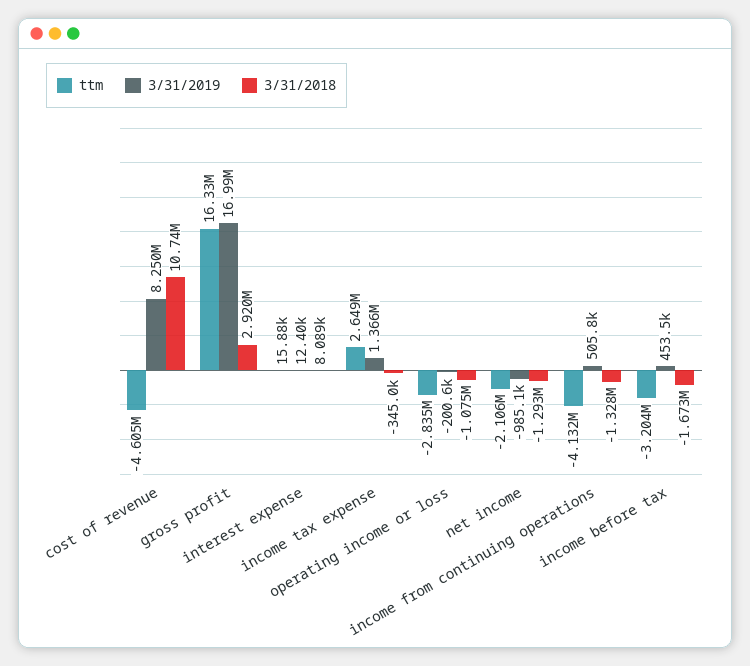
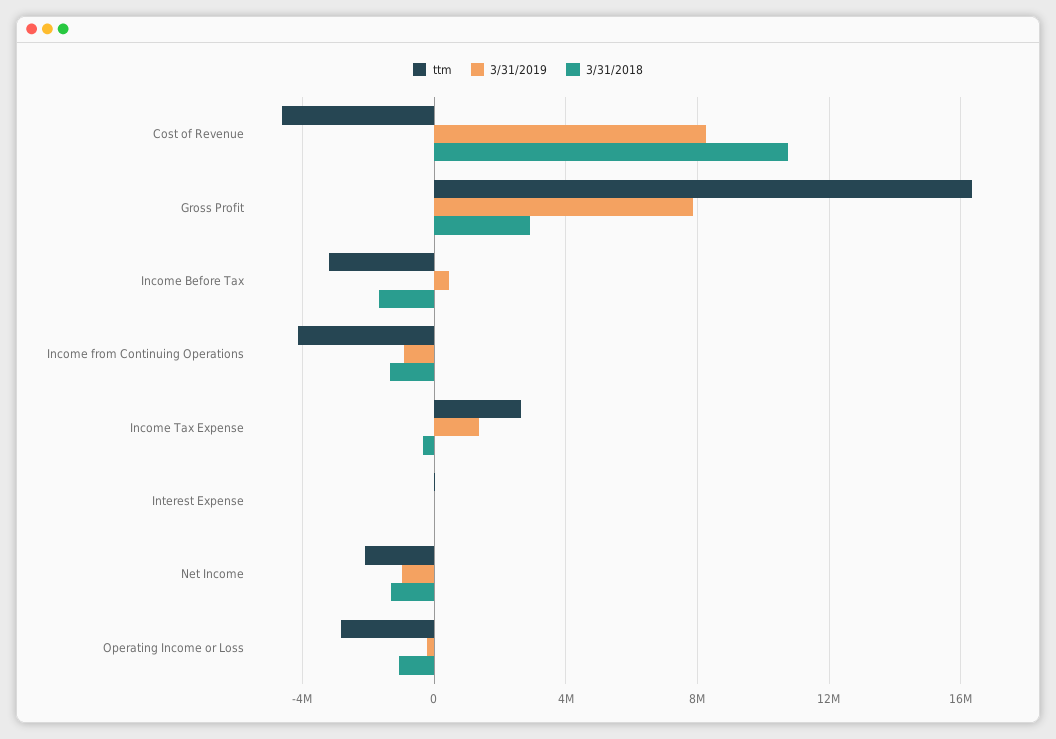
3/31/2019, gross profit: 16990000 -> 8000000
3/31/2019, income from continuing operations: 505800 -> -1000000

